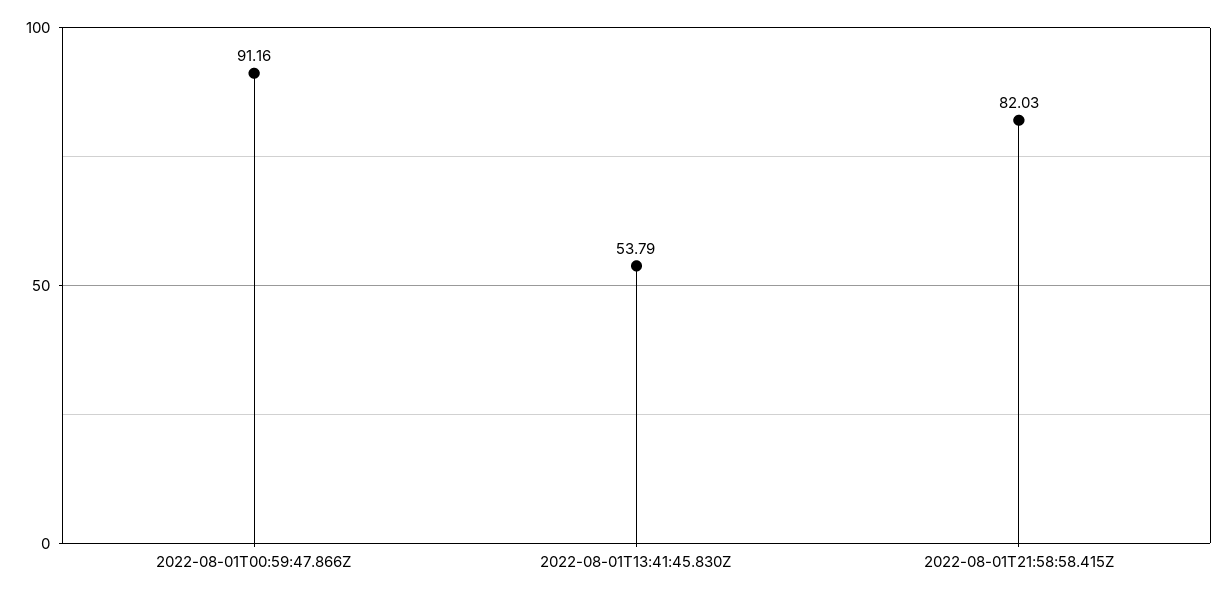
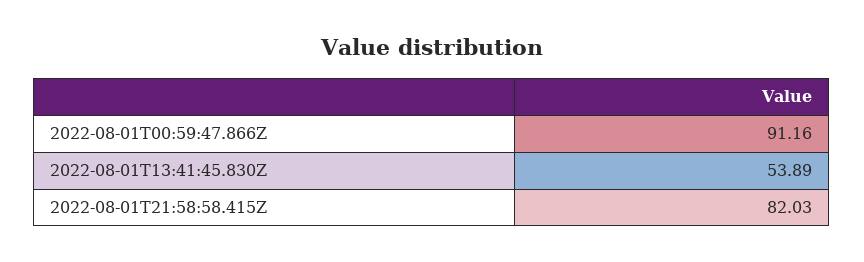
2022-08-01T13:41:45.830Z: 53.79 -> 53.89

